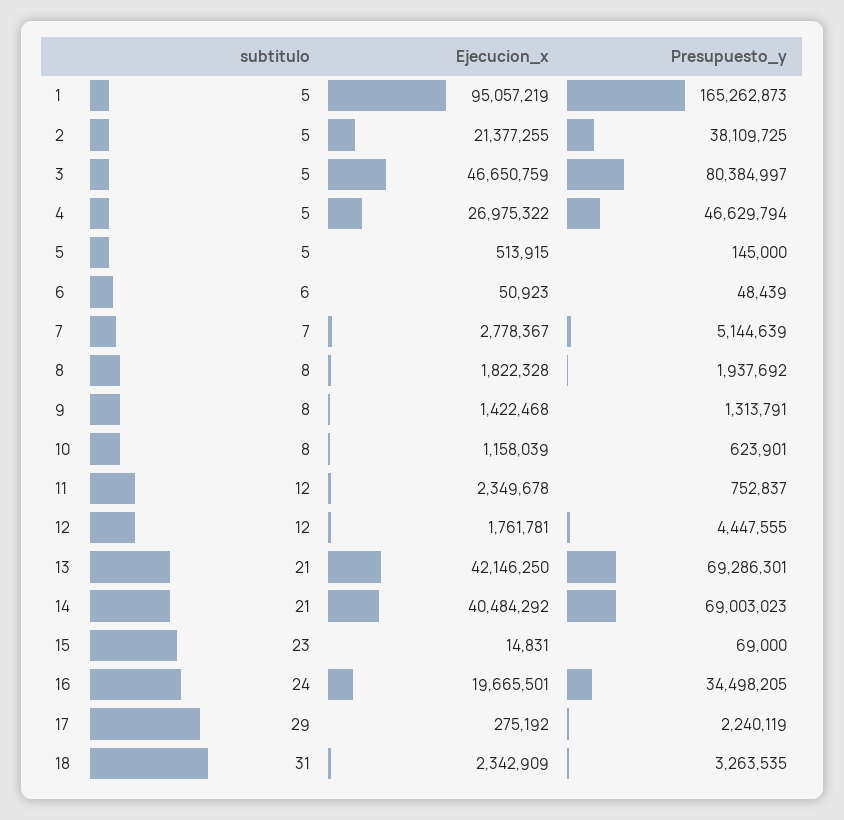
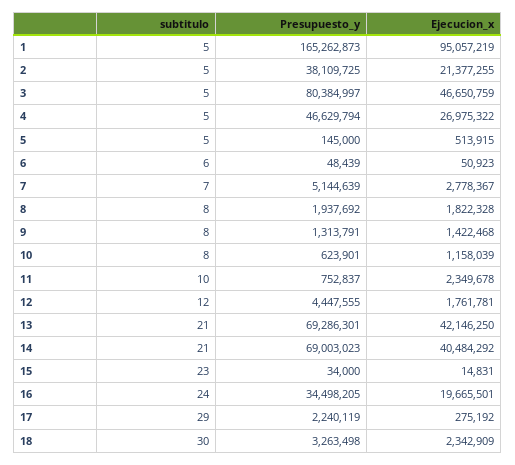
subtitulo, 11: 12 -> 10
Presupuesto_y, 15: 69000 -> 34000
subtitulo, 18: 31 -> 30
Presupuesto_y, 18: 3263535 -> 3263498

